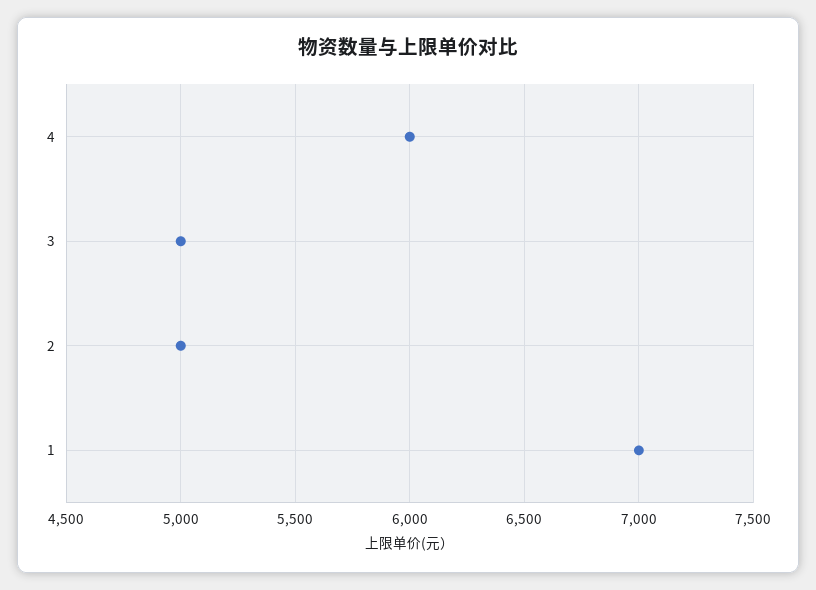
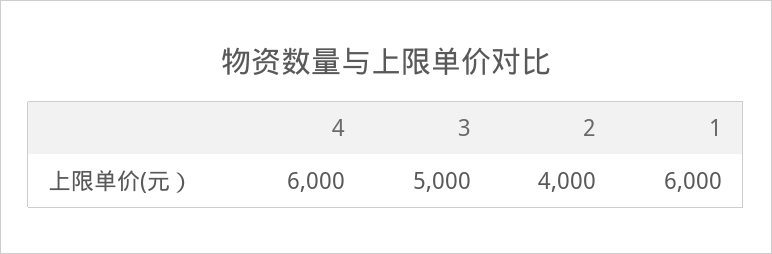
2: 5000 -> 4000
1: 7000 -> 6000

